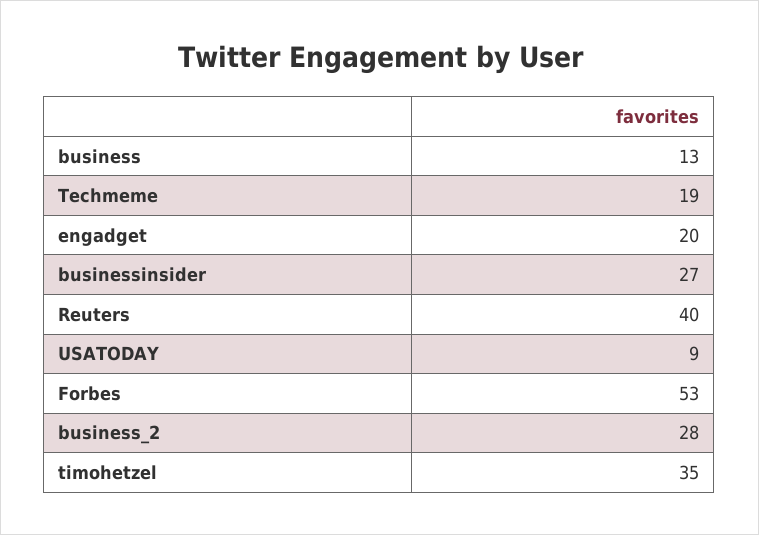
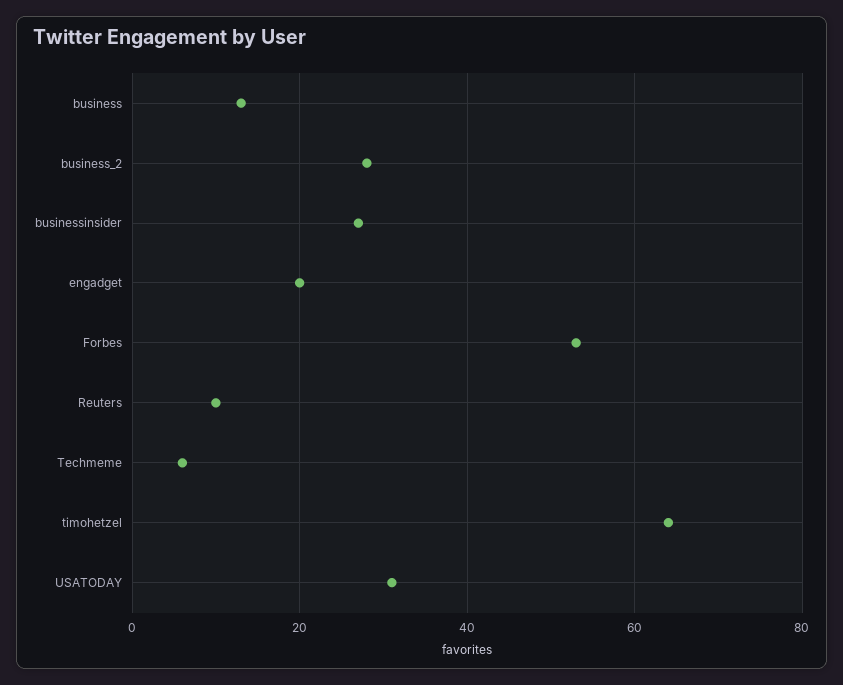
Techmeme: 19 -> 5
Reuters: 40 -> 10
USATODAY: 9 -> 30
timohetzel: 35 -> 65

